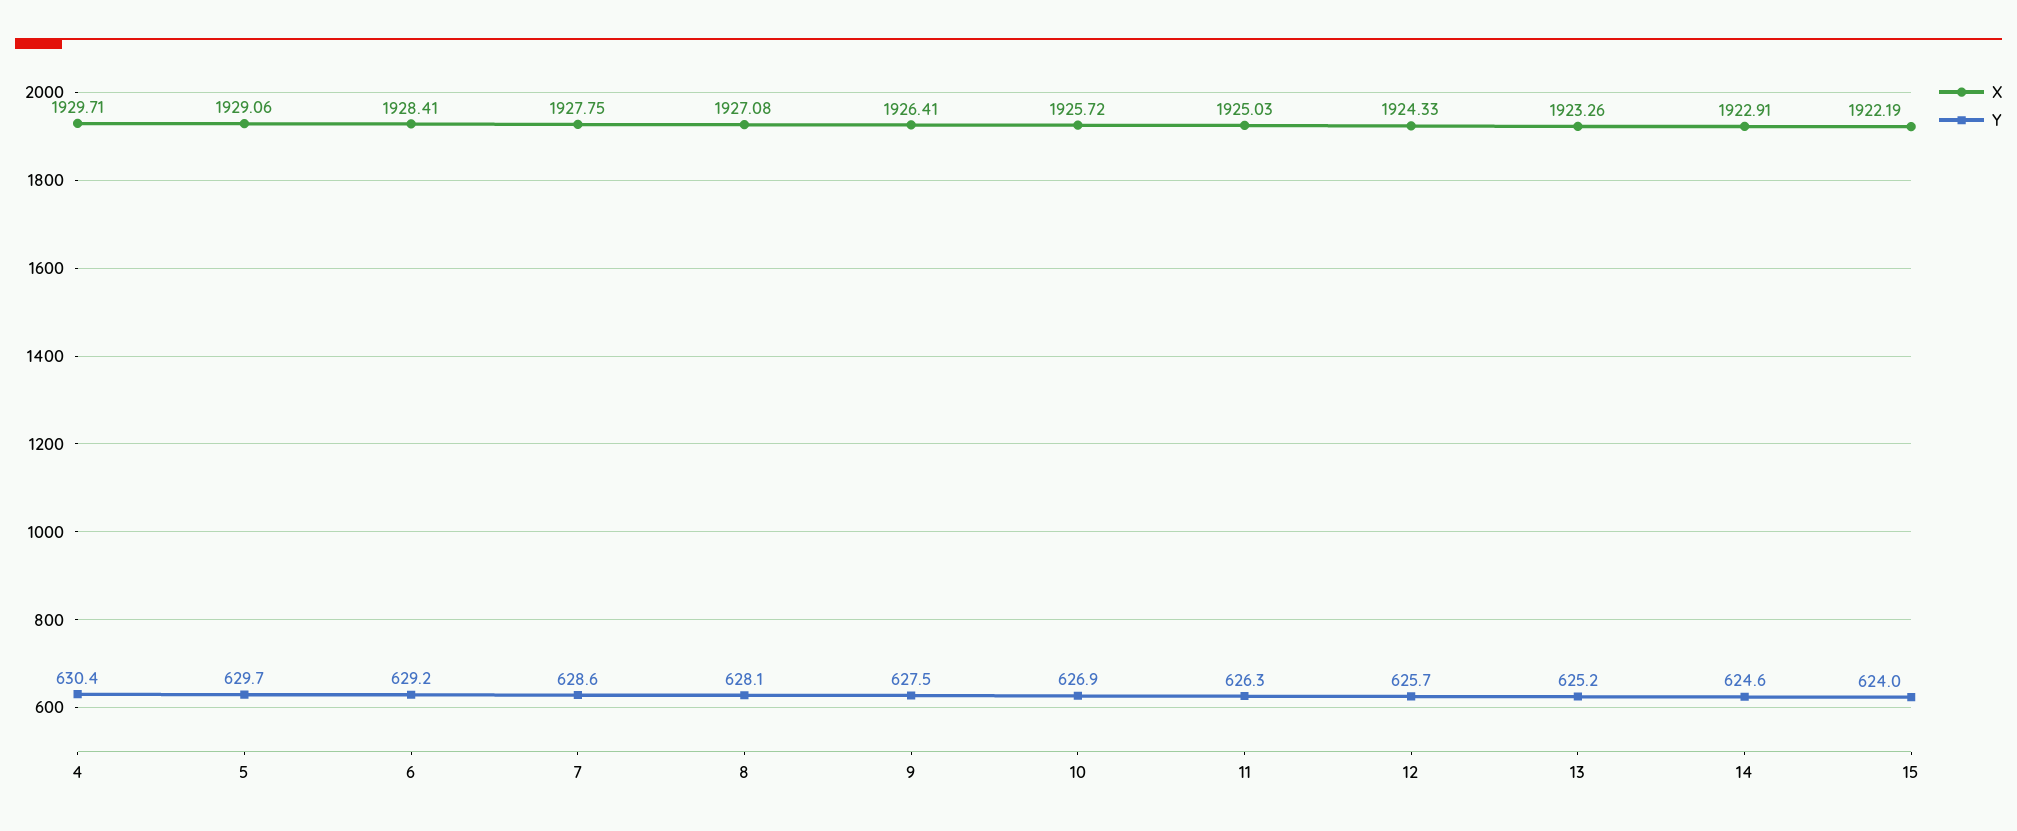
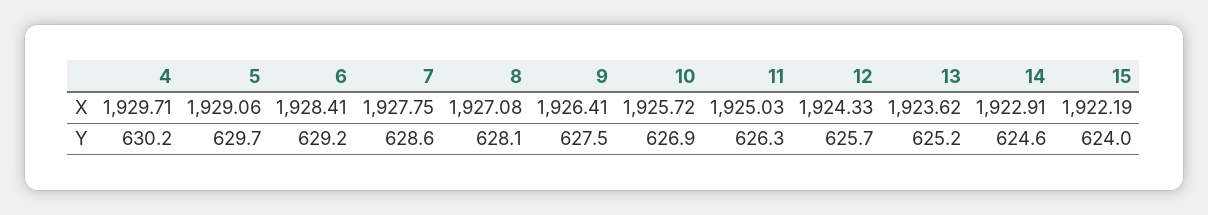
Y, 4: 630.4 -> 630.2
X, 13: 1923.26 -> 1923.62

